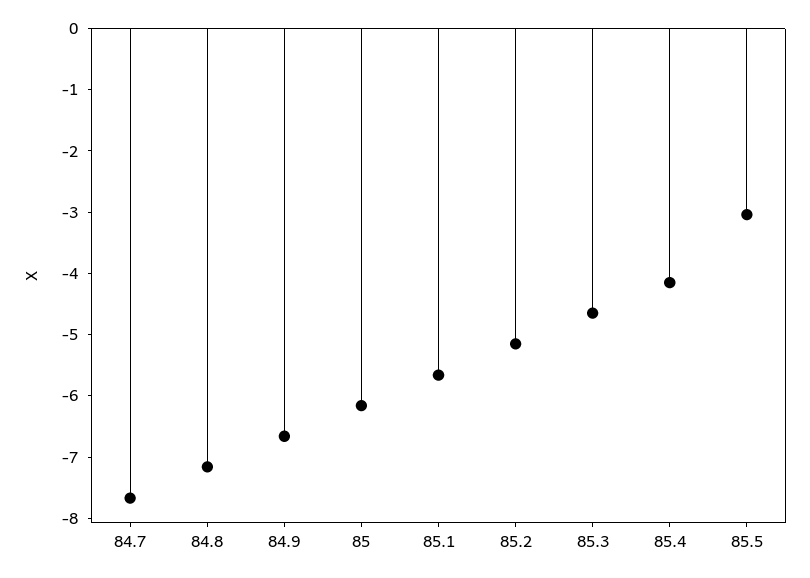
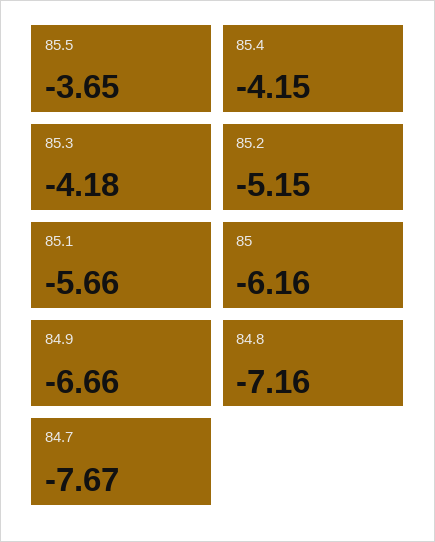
85.3: -4.6 -> -4.18
85.5: -3 -> -3.65

